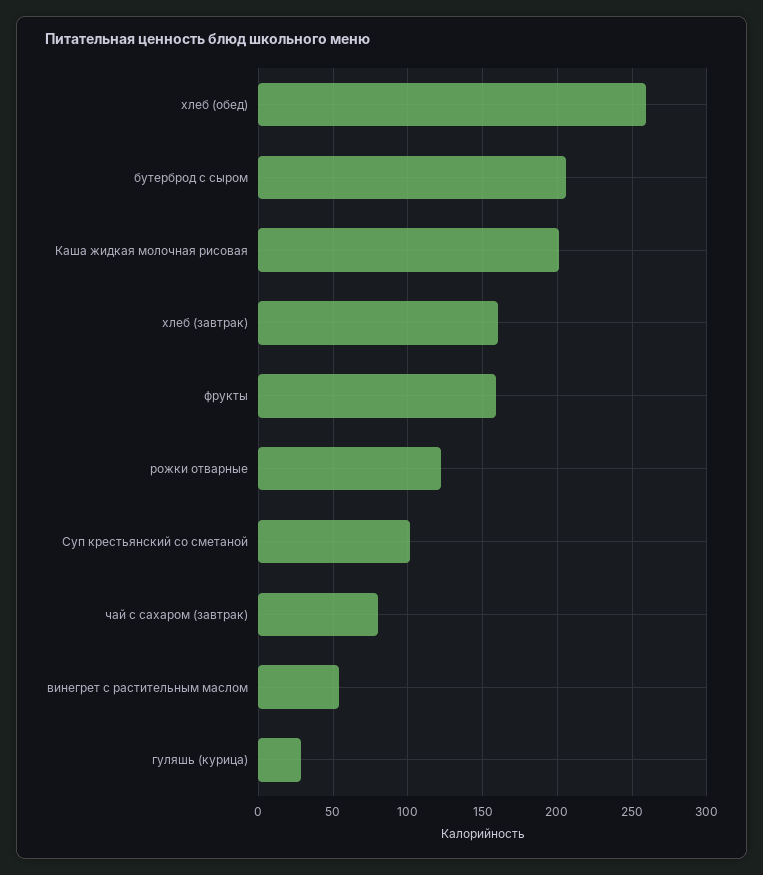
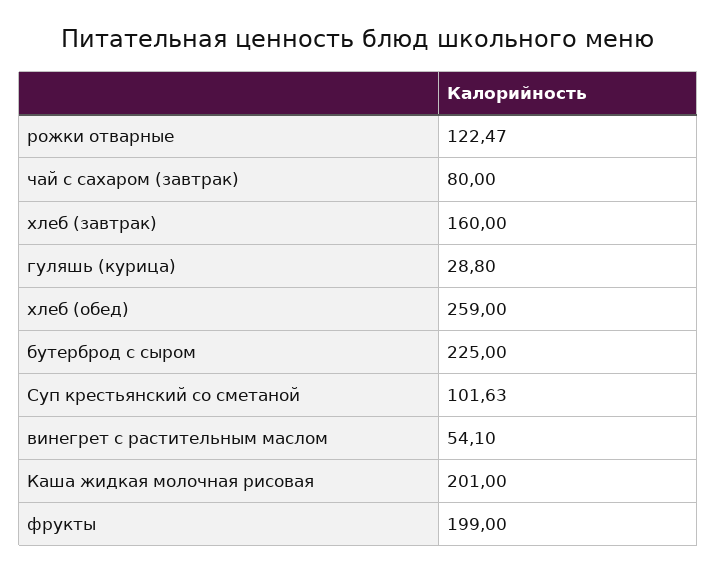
бутерброд с сыром: 205 -> 225
фрукты: 160 -> 199

